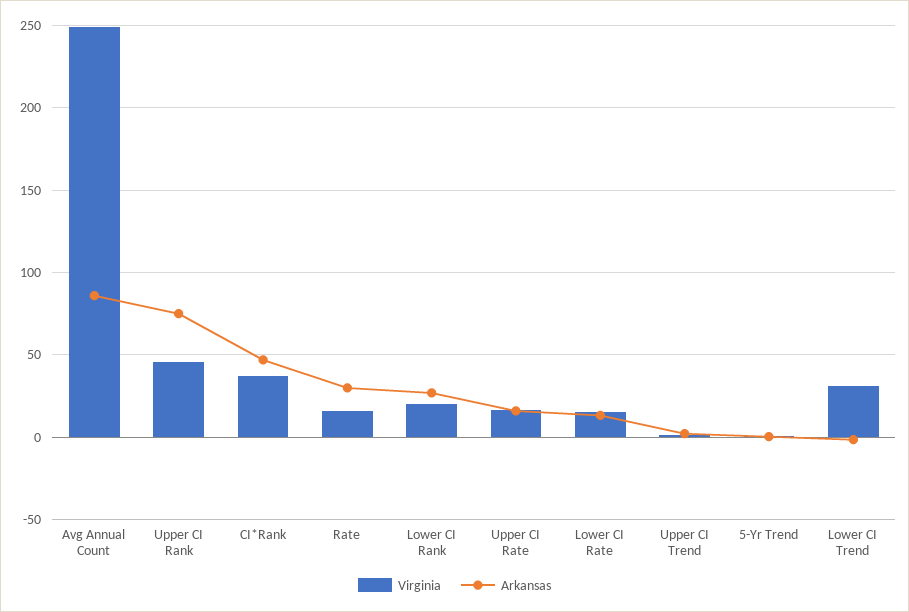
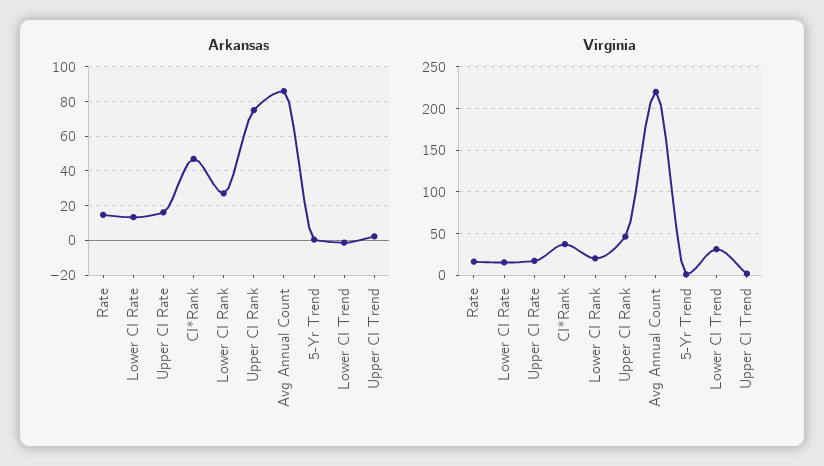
Virginia, Avg Annual Count: 250 -> 220
Arkansas, Rate: 30 -> 15

